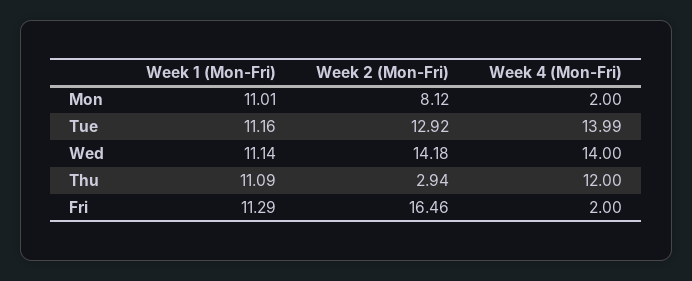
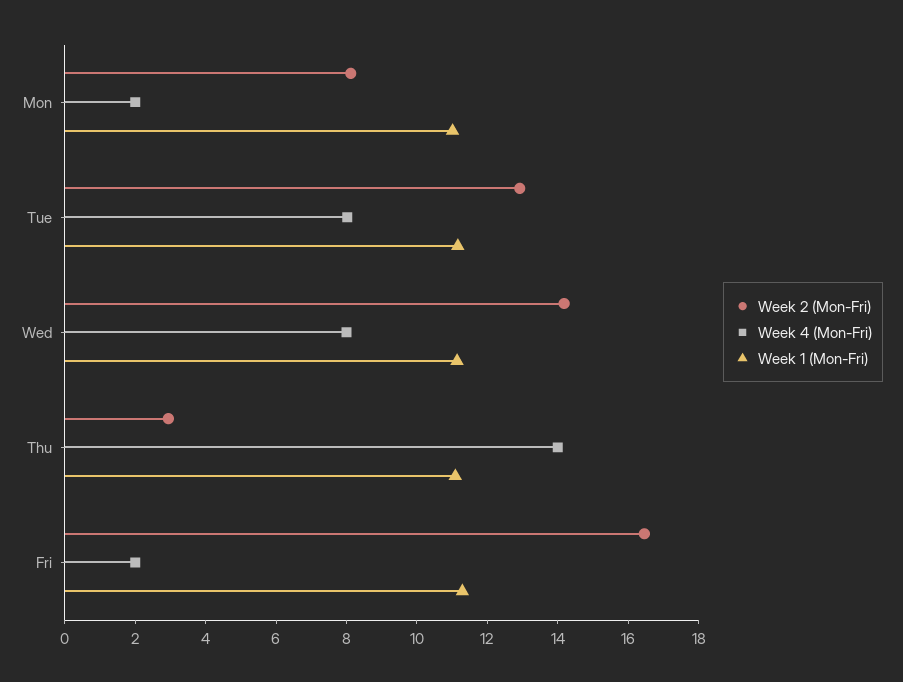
Week 4 (Mon-Fri), Tue: 13.99 -> 8
Week 4 (Mon-Fri), Wed: 14 -> 8
Week 4 (Mon-Fri), Thu: 12 -> 14

